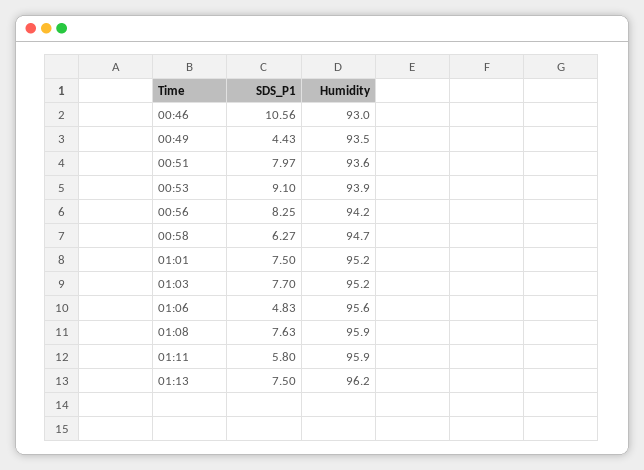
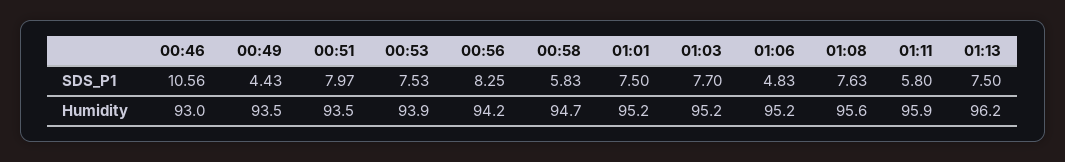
Humidity, 00:51: 93.6 -> 93.5
SDS_P1, 00:53: 9.1 -> 7.53
SDS_P1, 00:58: 6.27 -> 5.83
Humidity, 01:06: 95.6 -> 95.2
Humidity, 01:08: 95.9 -> 95.6

